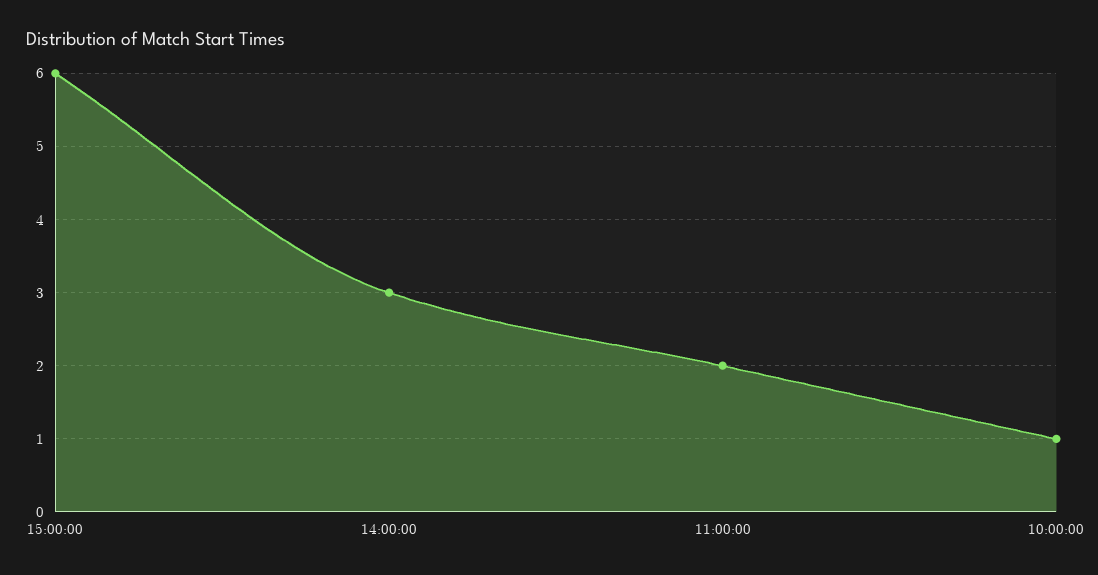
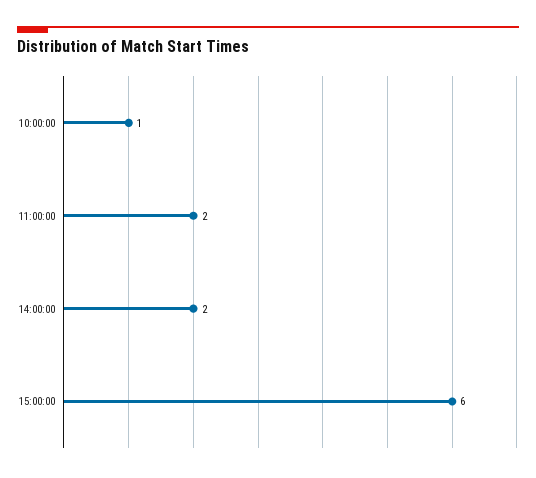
14:00:00: 3 -> 2

